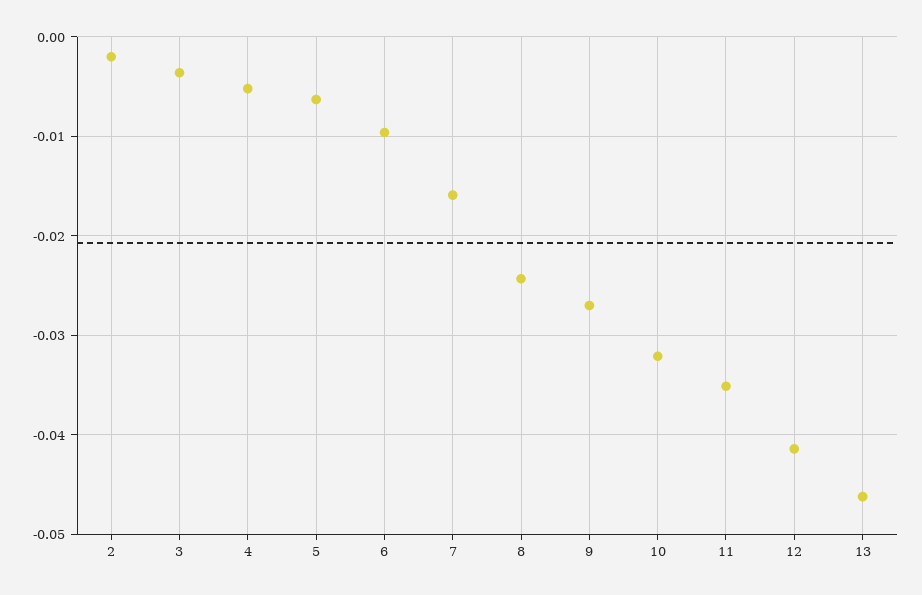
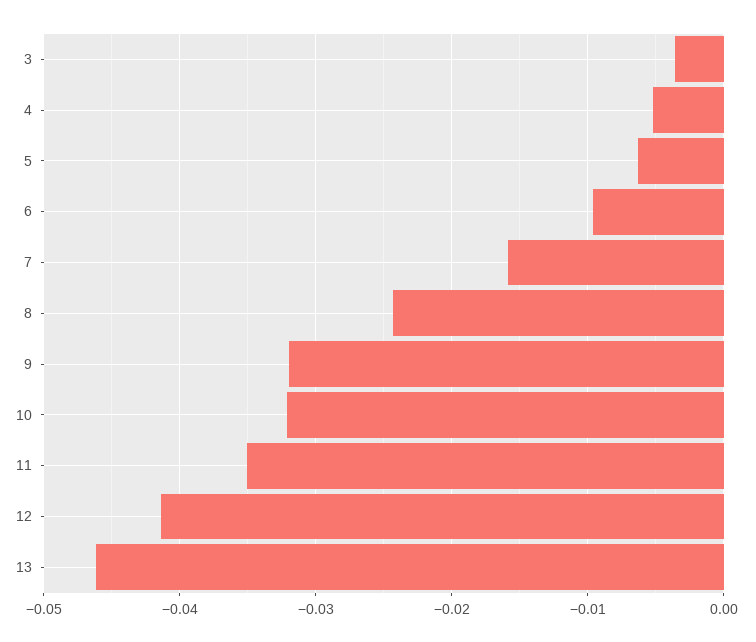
2: -0.002 -> none
9: -0.027 -> -0.032

